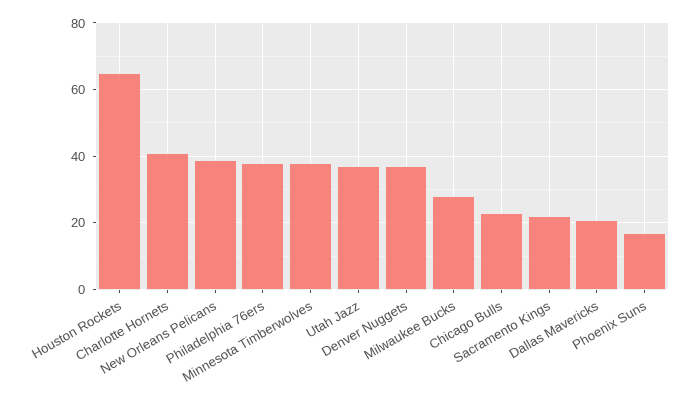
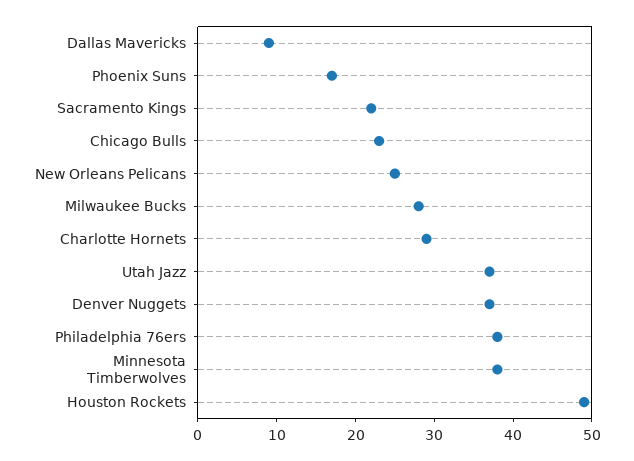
Houston Rockets: 65 -> 50
Charlotte Hornets: 40 -> 30
New Orleans Pelicans: 40 -> 25
Dallas Mavericks: 20 -> 10

